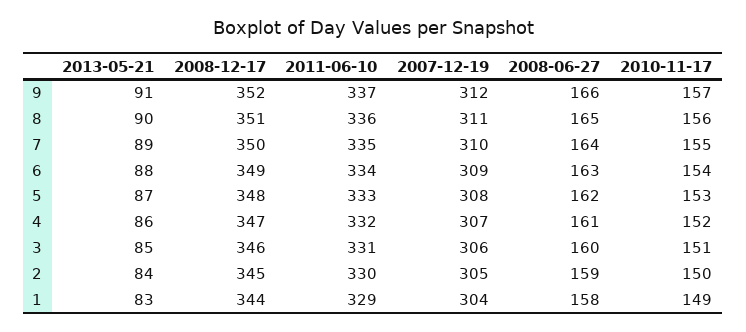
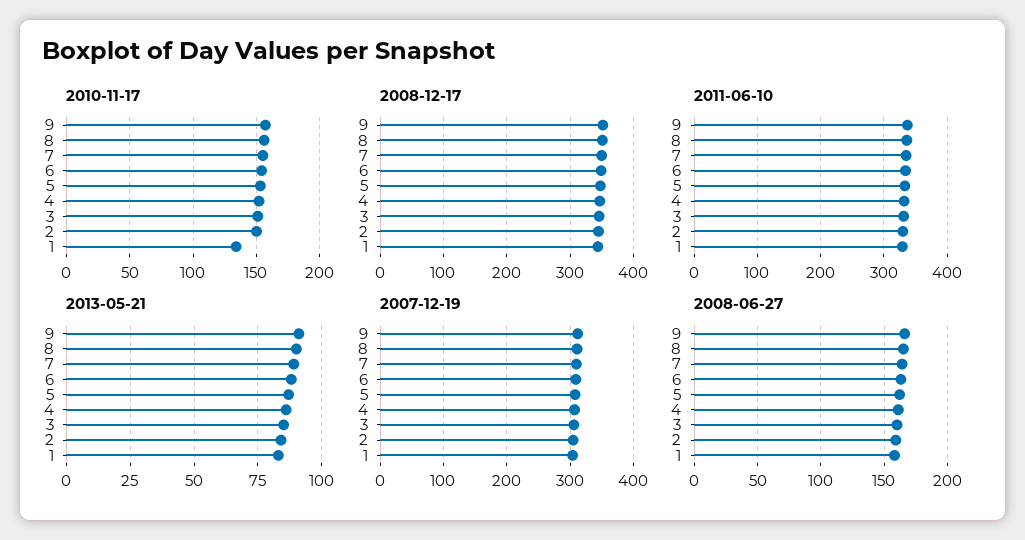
2010-11-17, 1: 149 -> 135

